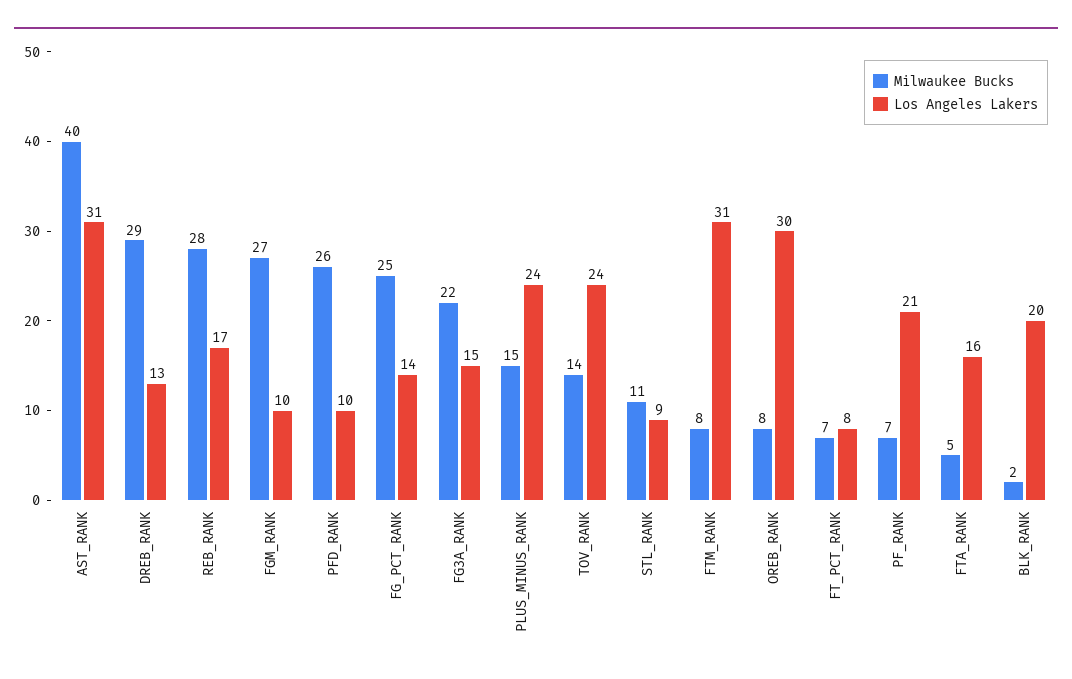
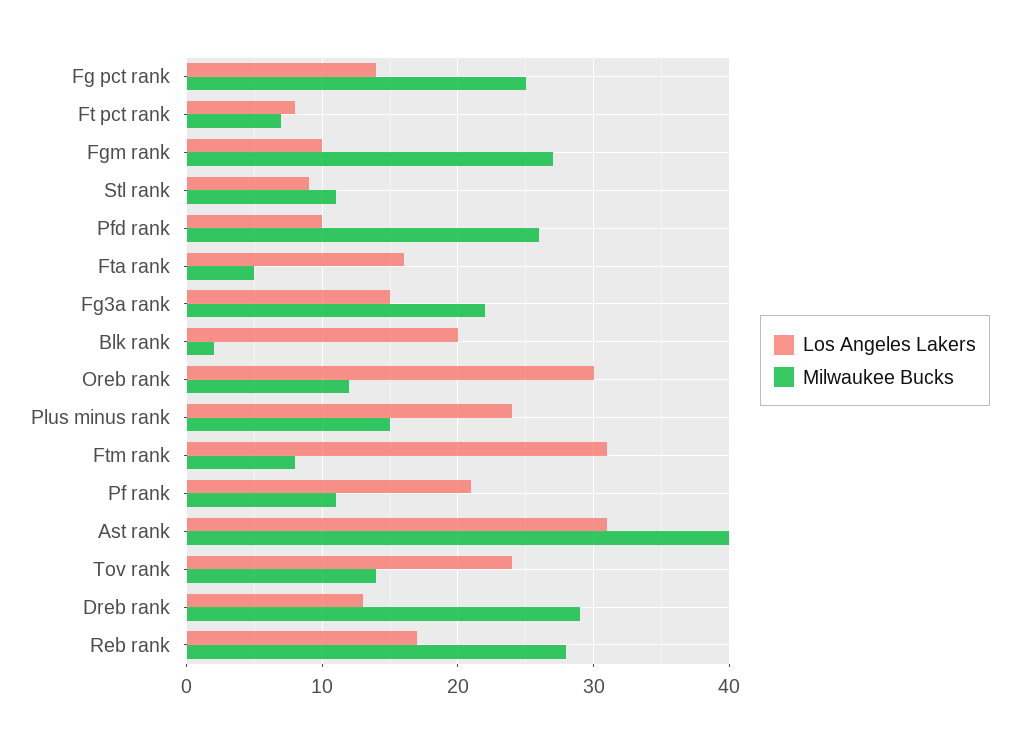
Milwaukee Bucks, OREB_RANK: 8 -> 12
Milwaukee Bucks, PF_RANK: 7 -> 11

